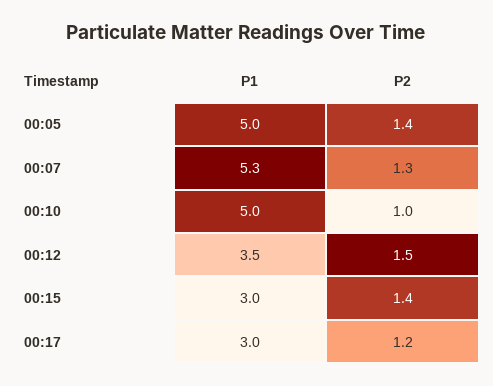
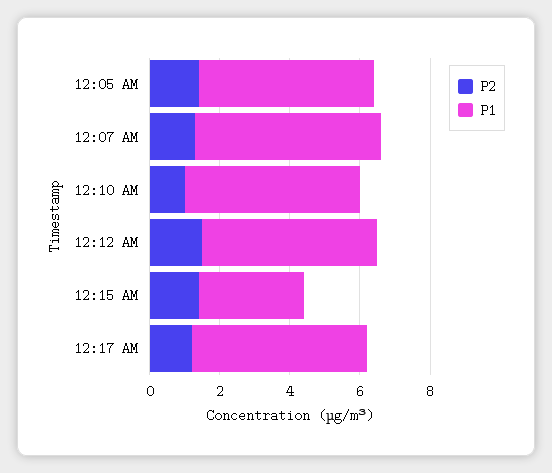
P1, 00:12: 3.5 -> 5
P1, 00:17: 3 -> 5

